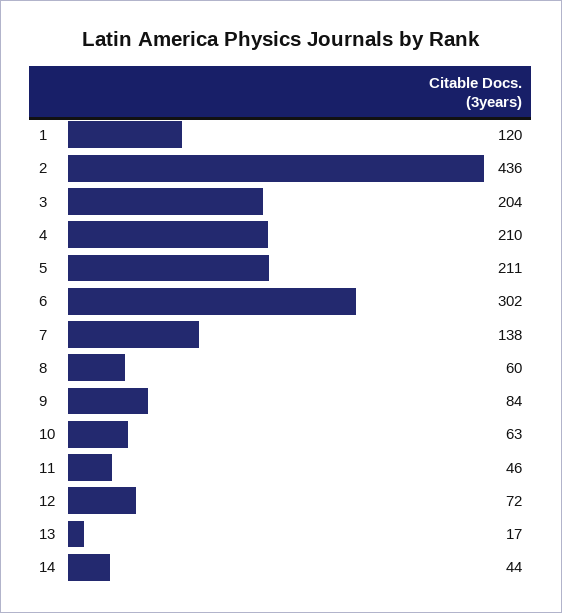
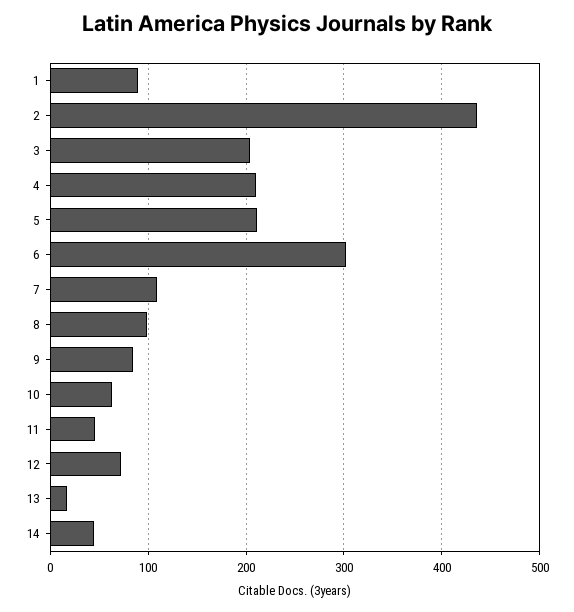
1: 120 -> 90
7: 138 -> 110
8: 60 -> 100

